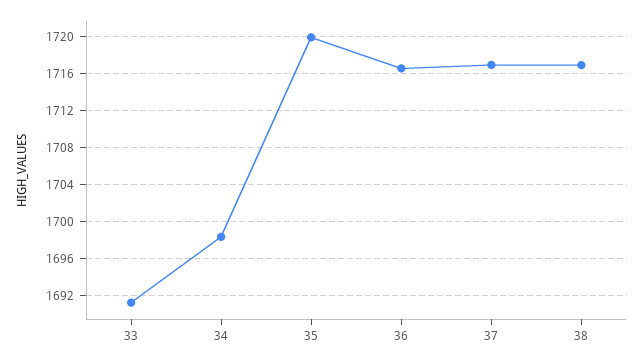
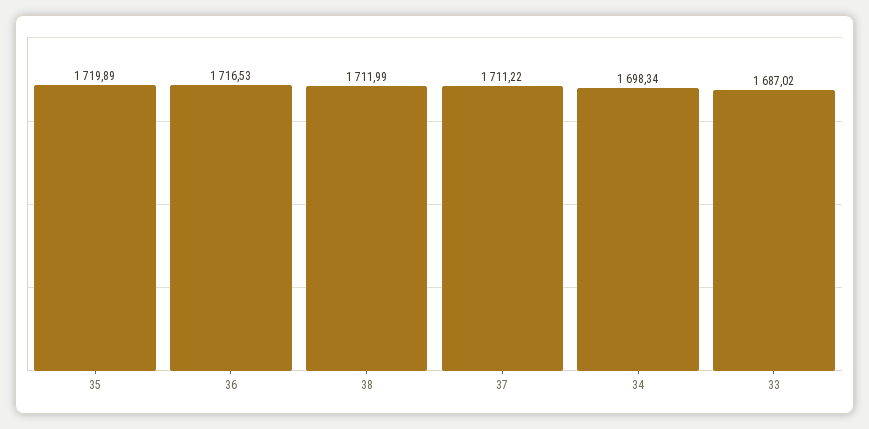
33: 1691 -> 1687.02
37: 1717 -> 1711.22
38: 1717 -> 1711.99

